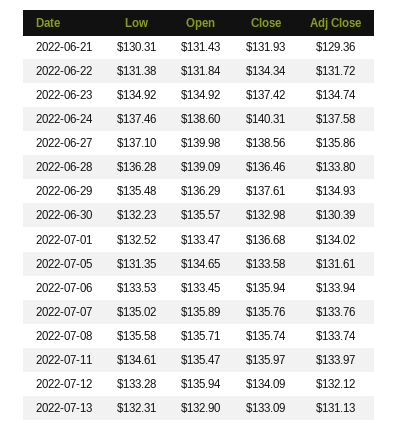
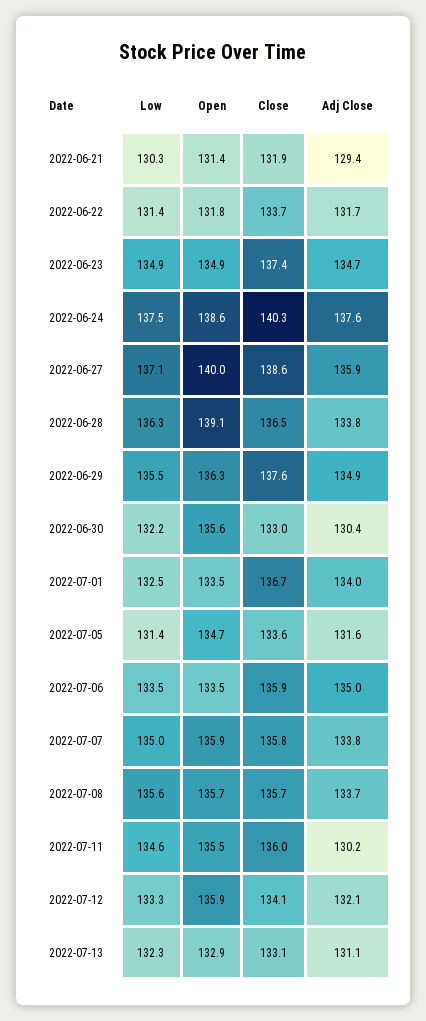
Close, 2022-06-22: 134.34 -> 133.7
Adj Close, 2022-07-06: 133.94 -> 135
Adj Close, 2022-07-11: 133.97 -> 130.2

